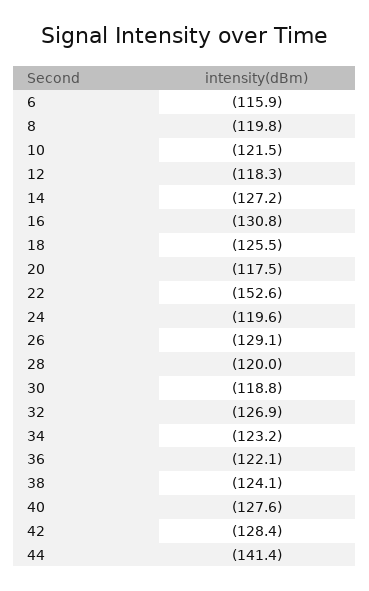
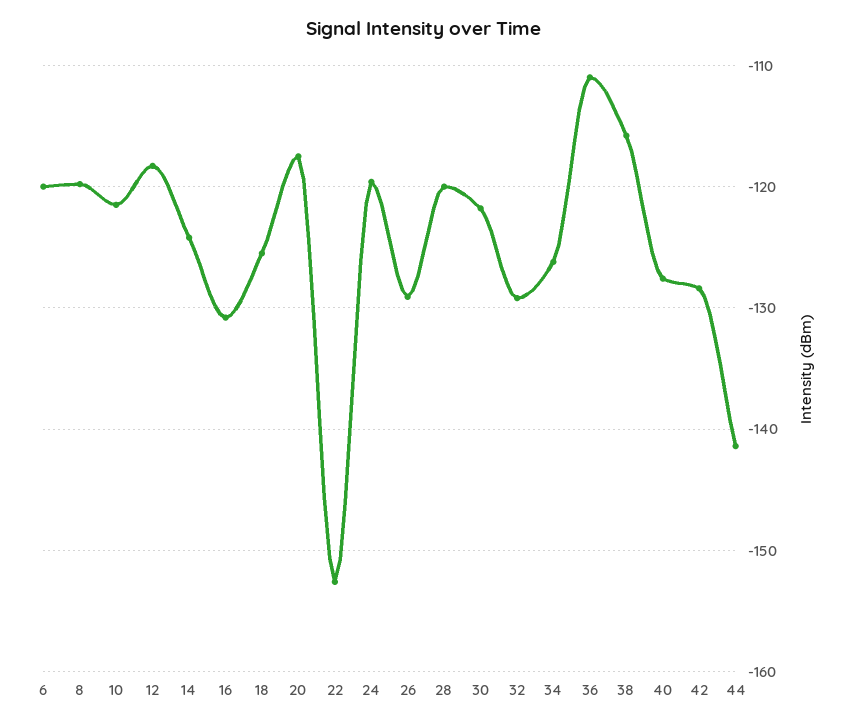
6: -115.9 -> -120
14: -127.2 -> -124
30: -118.8 -> -122
32: -126.9 -> -129
34: -123.2 -> -126
36: -122.1 -> -111
38: -124.1 -> -116

